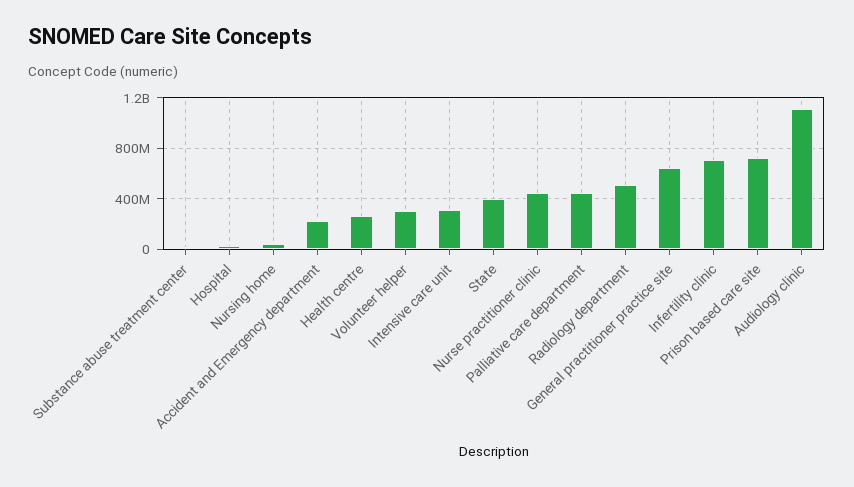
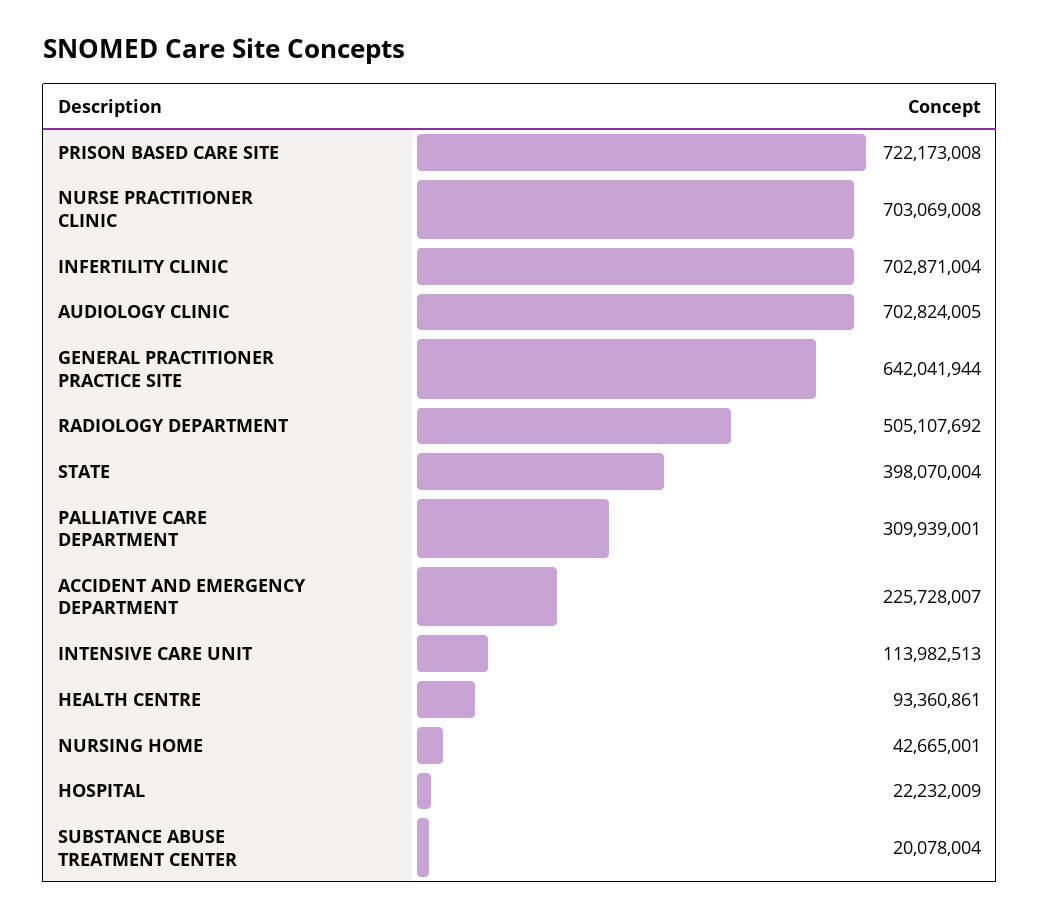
Health centre: 250000000 -> 93360861
Volunteer helper: 300000000 -> none
Intensive care unit: 300000000 -> 113982513
Nurse practitioner clinic: 450000000 -> 703069008
Palliative care department: 450000000 -> 309939001
Audiology clinic: 1100000000 -> 702824005

